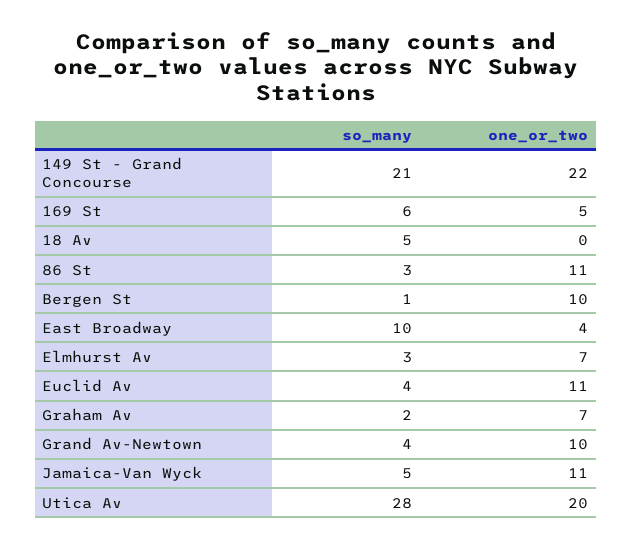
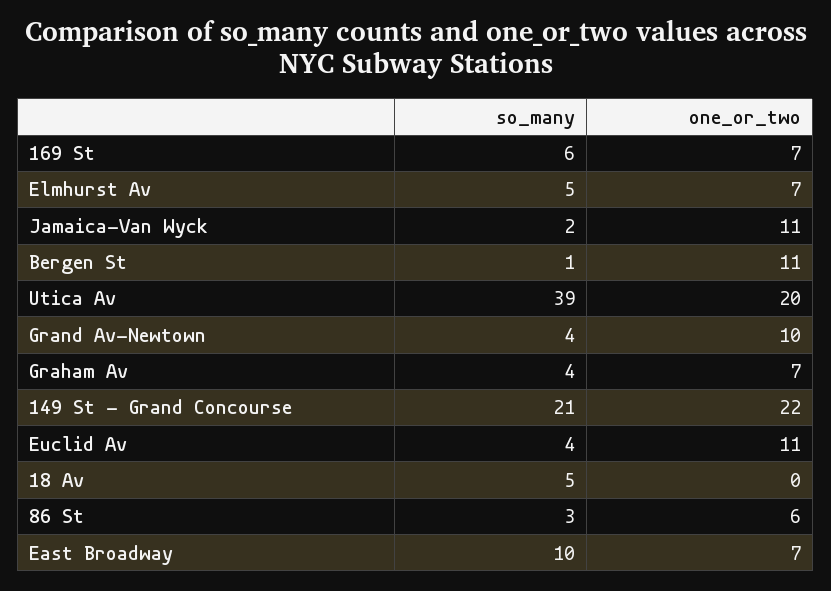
one_or_two, 169 St: 5 -> 7
one_or_two, 86 St: 11 -> 6
one_or_two, Bergen St: 10 -> 11
one_or_two, East Broadway: 4 -> 7
so_many, Elmhurst Av: 3 -> 5
so_many, Graham Av: 2 -> 4
so_many, Jamaica-Van Wyck: 5 -> 2
so_many, Utica Av: 28 -> 39

